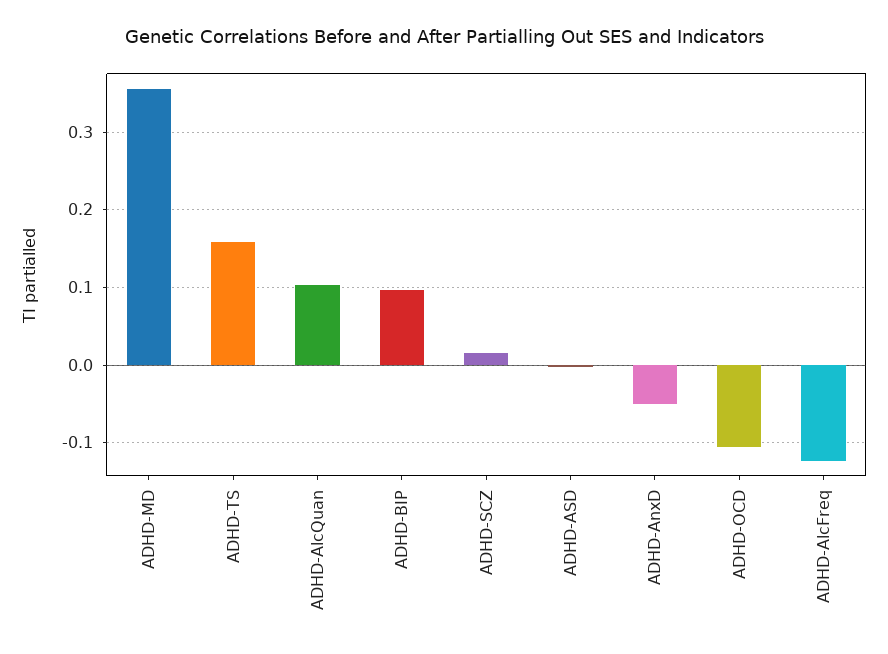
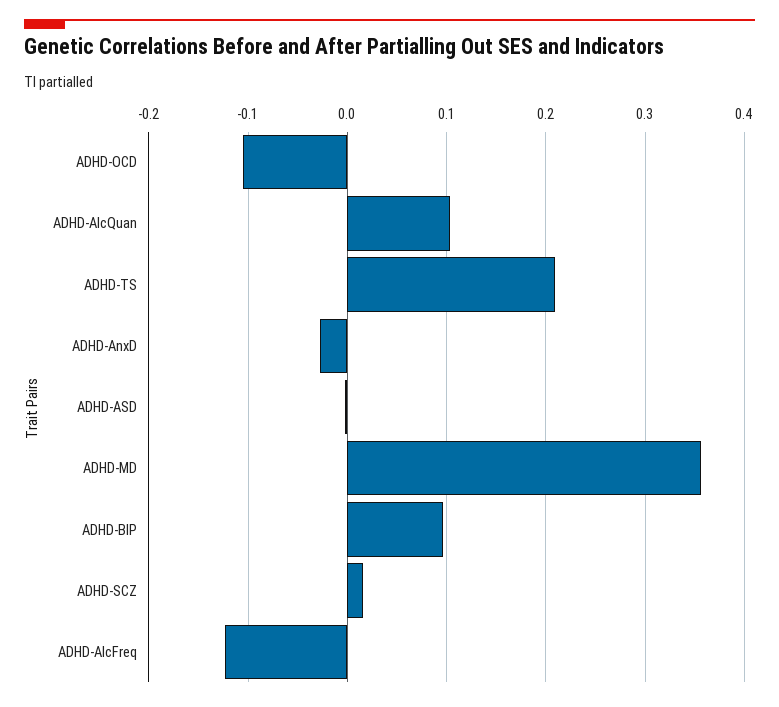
ADHD-TS: 0.16 -> 0.21
ADHD-AnxD: -0.05 -> -0.03

